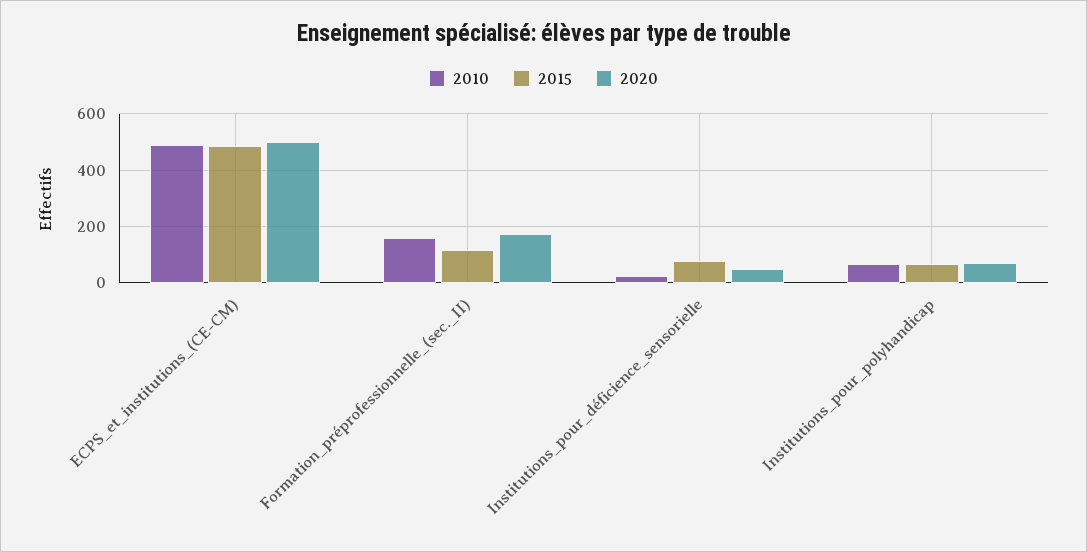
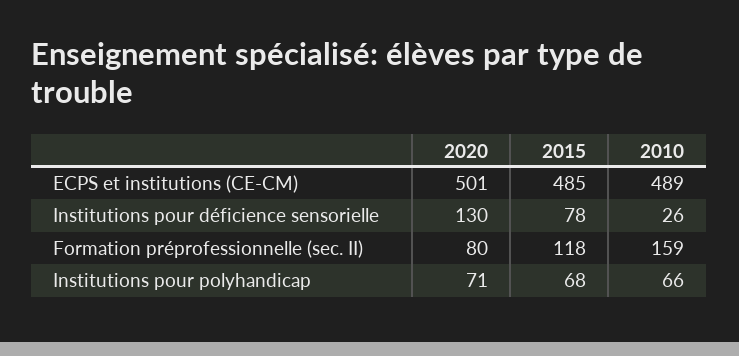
2020, Formation_préprofessionnelle_(sec._II): 175 -> 80
2020, Institutions_pour_déficience_sensorielle: 50 -> 130

